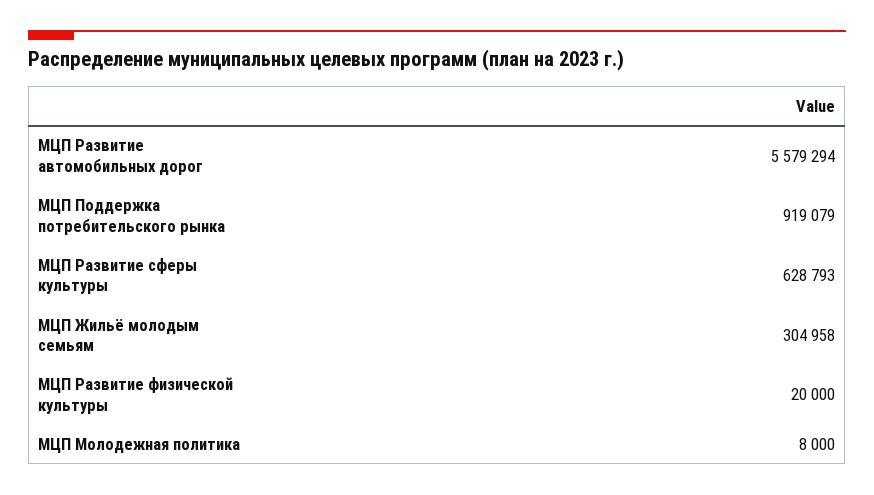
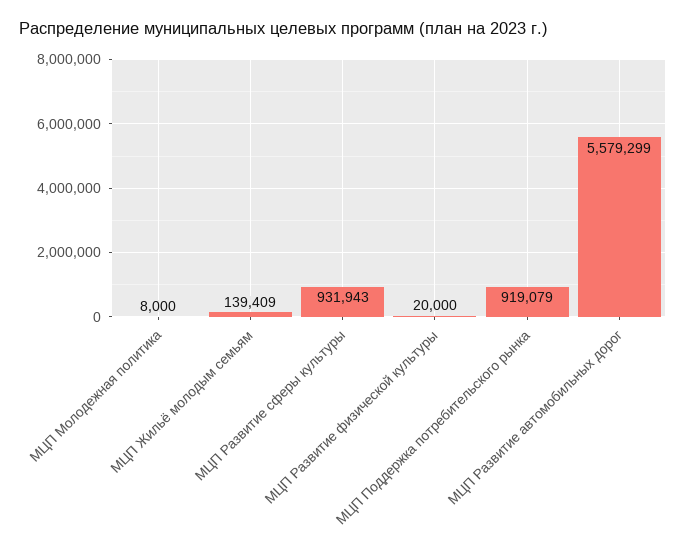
МЦП Развитие автомобильных дорог: 5579294 -> 5579299
МЦП Развитие сферы культуры: 628793 -> 931943
МЦП Жильё молодым семьям: 304958 -> 139409

